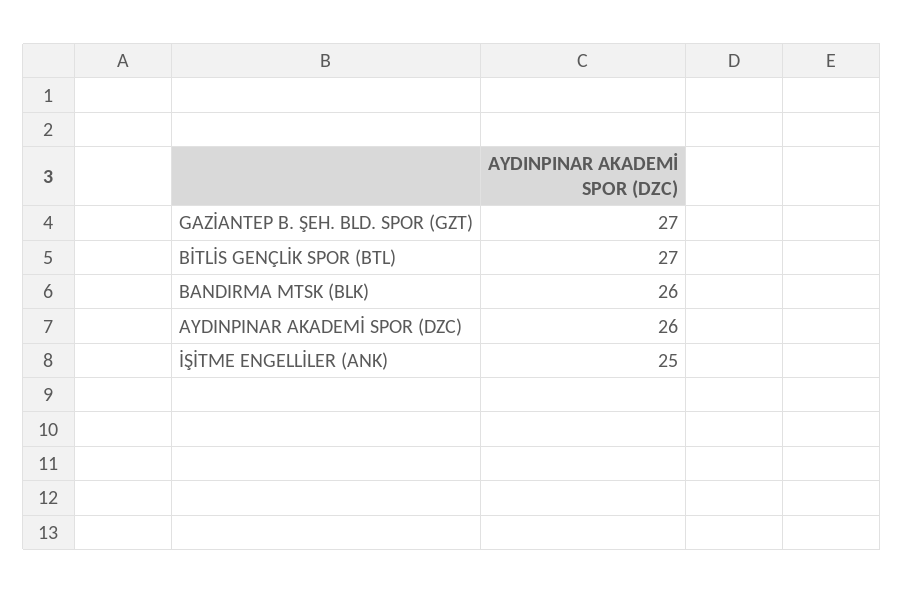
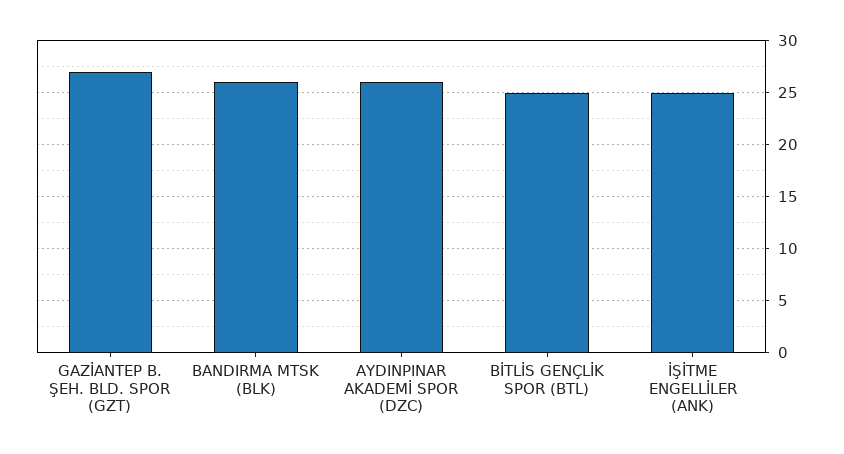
BİTLİS GENÇLİK SPOR (BTL): 27 -> 25

